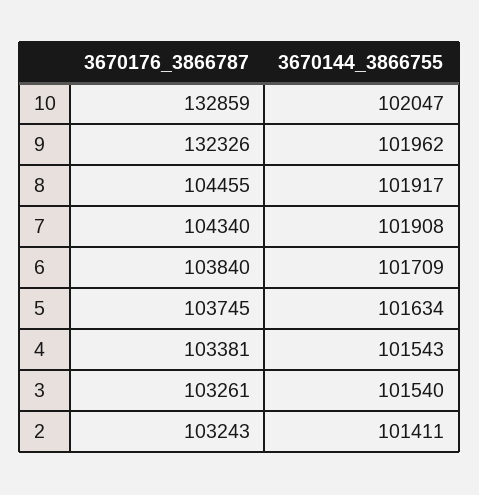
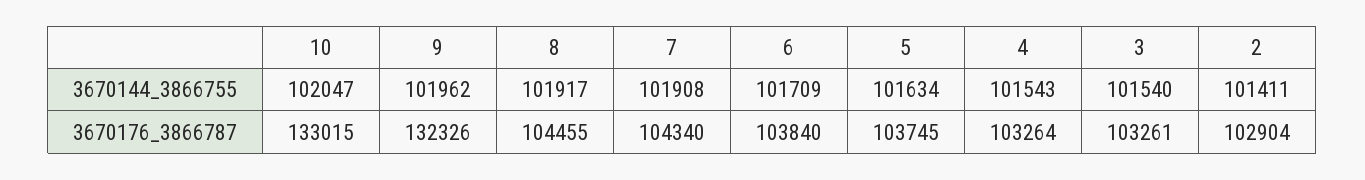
3670176_3866787, 10: 132859 -> 133015
3670176_3866787, 4: 103381 -> 103264
3670176_3866787, 2: 103243 -> 102904

